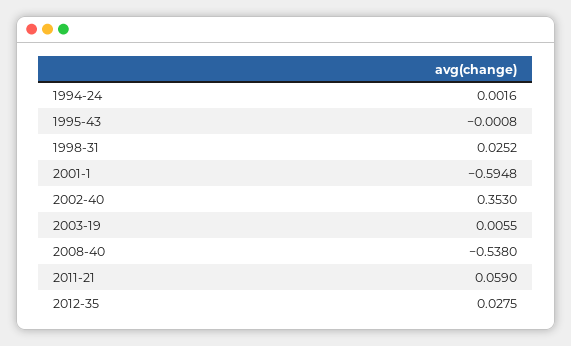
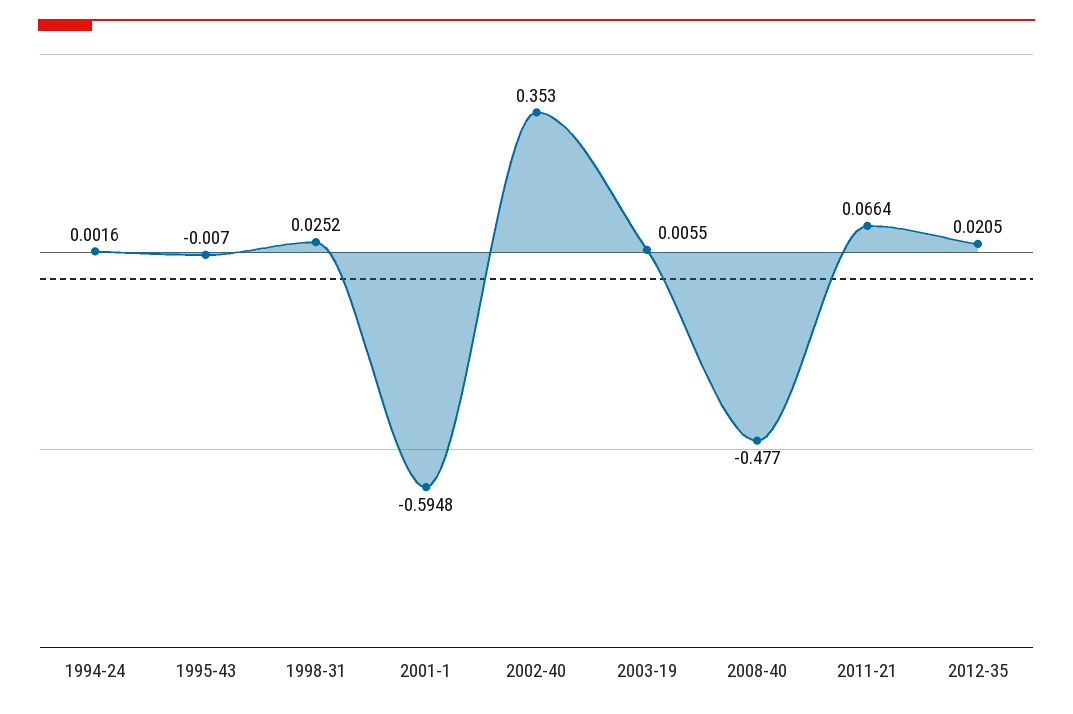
1995-43: -0.0008 -> -0.007
2008-40: -0.538 -> -0.477
2011-21: 0.059 -> 0.0664
2012-35: 0.0275 -> 0.0205

